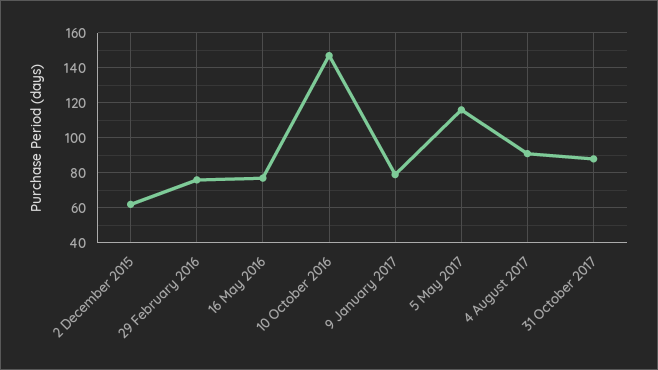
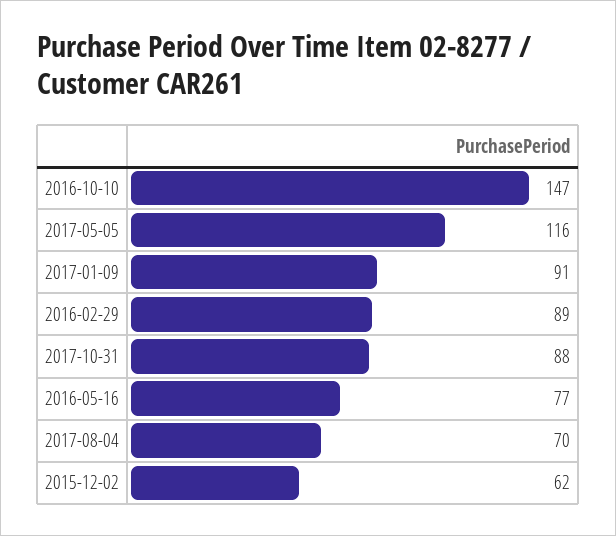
29 February 2016: 75 -> 89
9 January 2017: 80 -> 91
4 August 2017: 90 -> 70

